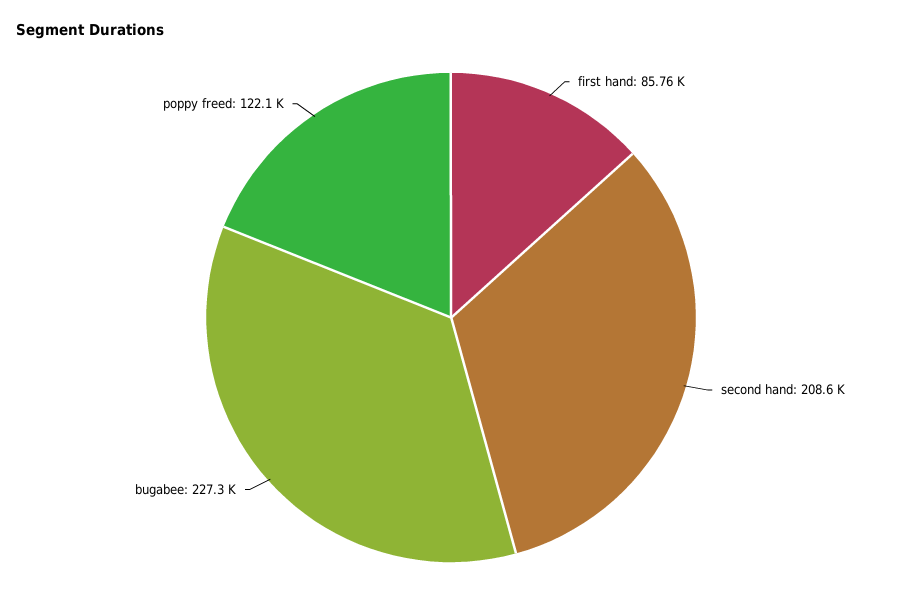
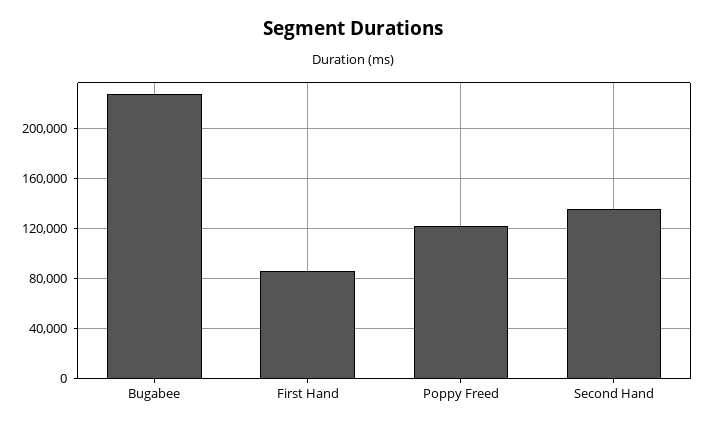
second hand: 208600 -> 135000

